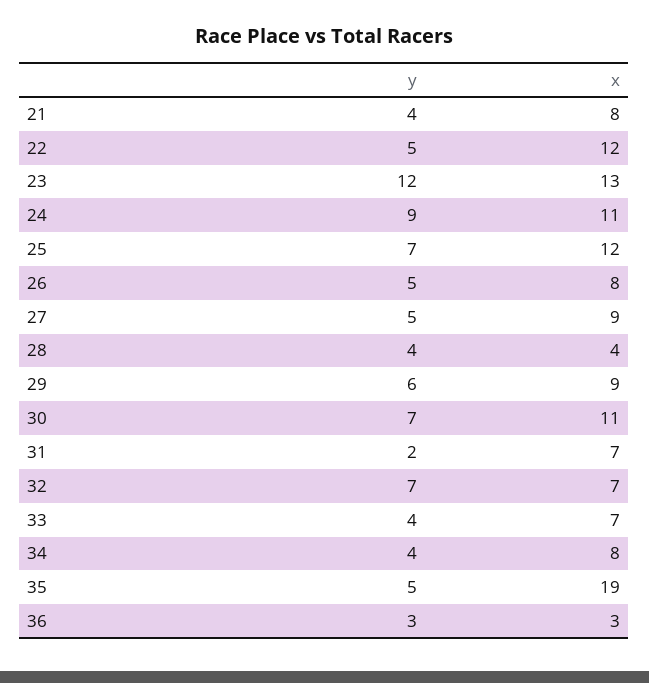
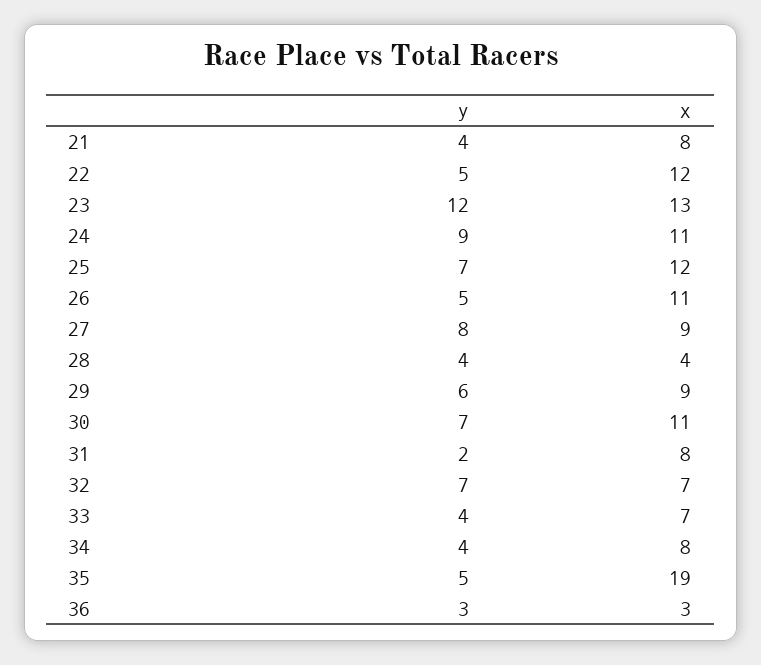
x, 26: 8 -> 11
y, 27: 5 -> 8
x, 31: 7 -> 8

